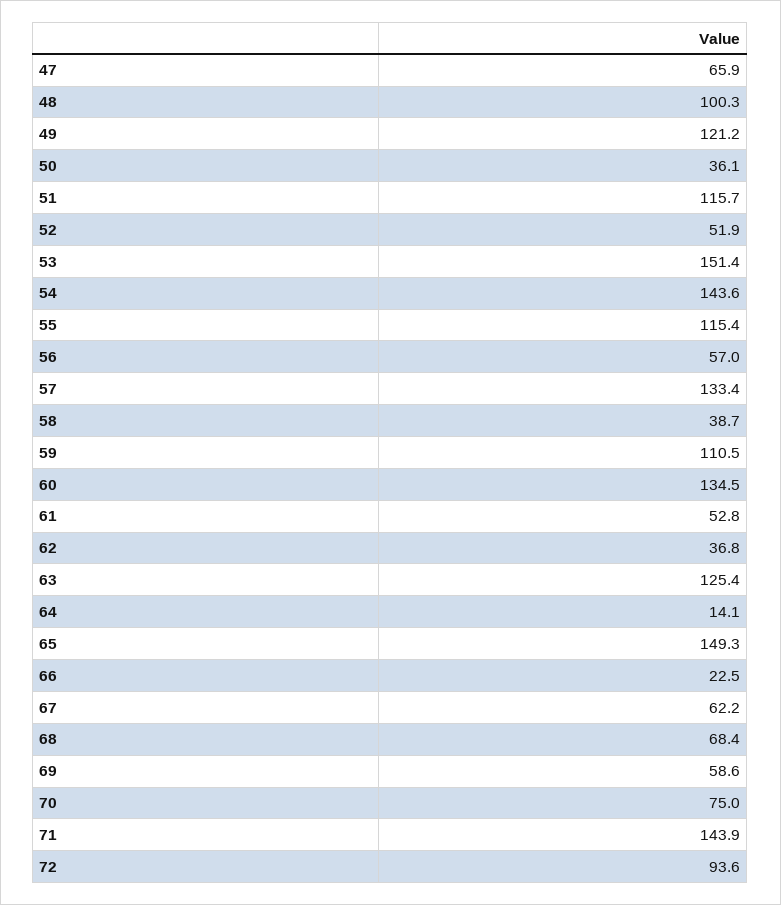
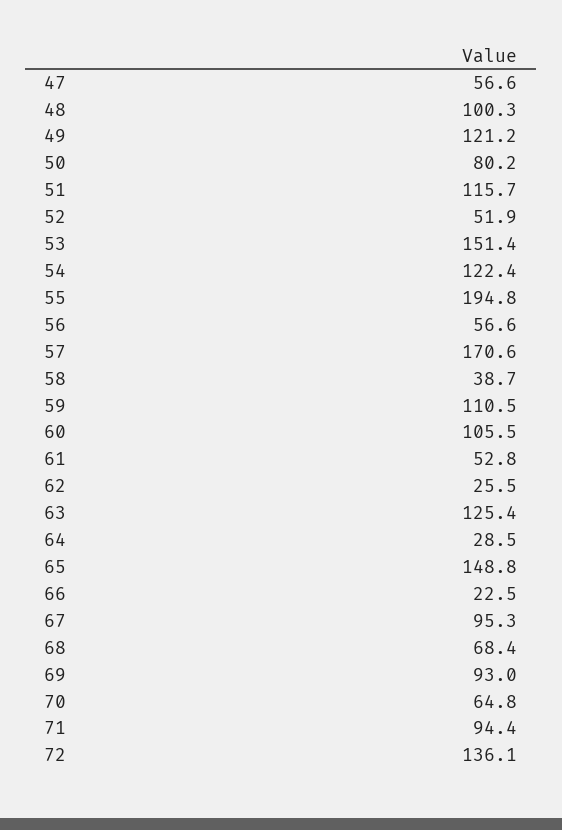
47: 65.9 -> 56.6
50: 36.1 -> 80.2
54: 143.6 -> 122.4
55: 115.4 -> 194.8
56: 57 -> 56.6
57: 133.4 -> 170.6
60: 134.5 -> 105.5
62: 36.8 -> 25.5
64: 14.1 -> 28.5
65: 149.3 -> 148.8
67: 62.2 -> 95.3
69: 58.6 -> 93
70: 75 -> 64.8
71: 143.9 -> 94.4
72: 93.6 -> 136.1

